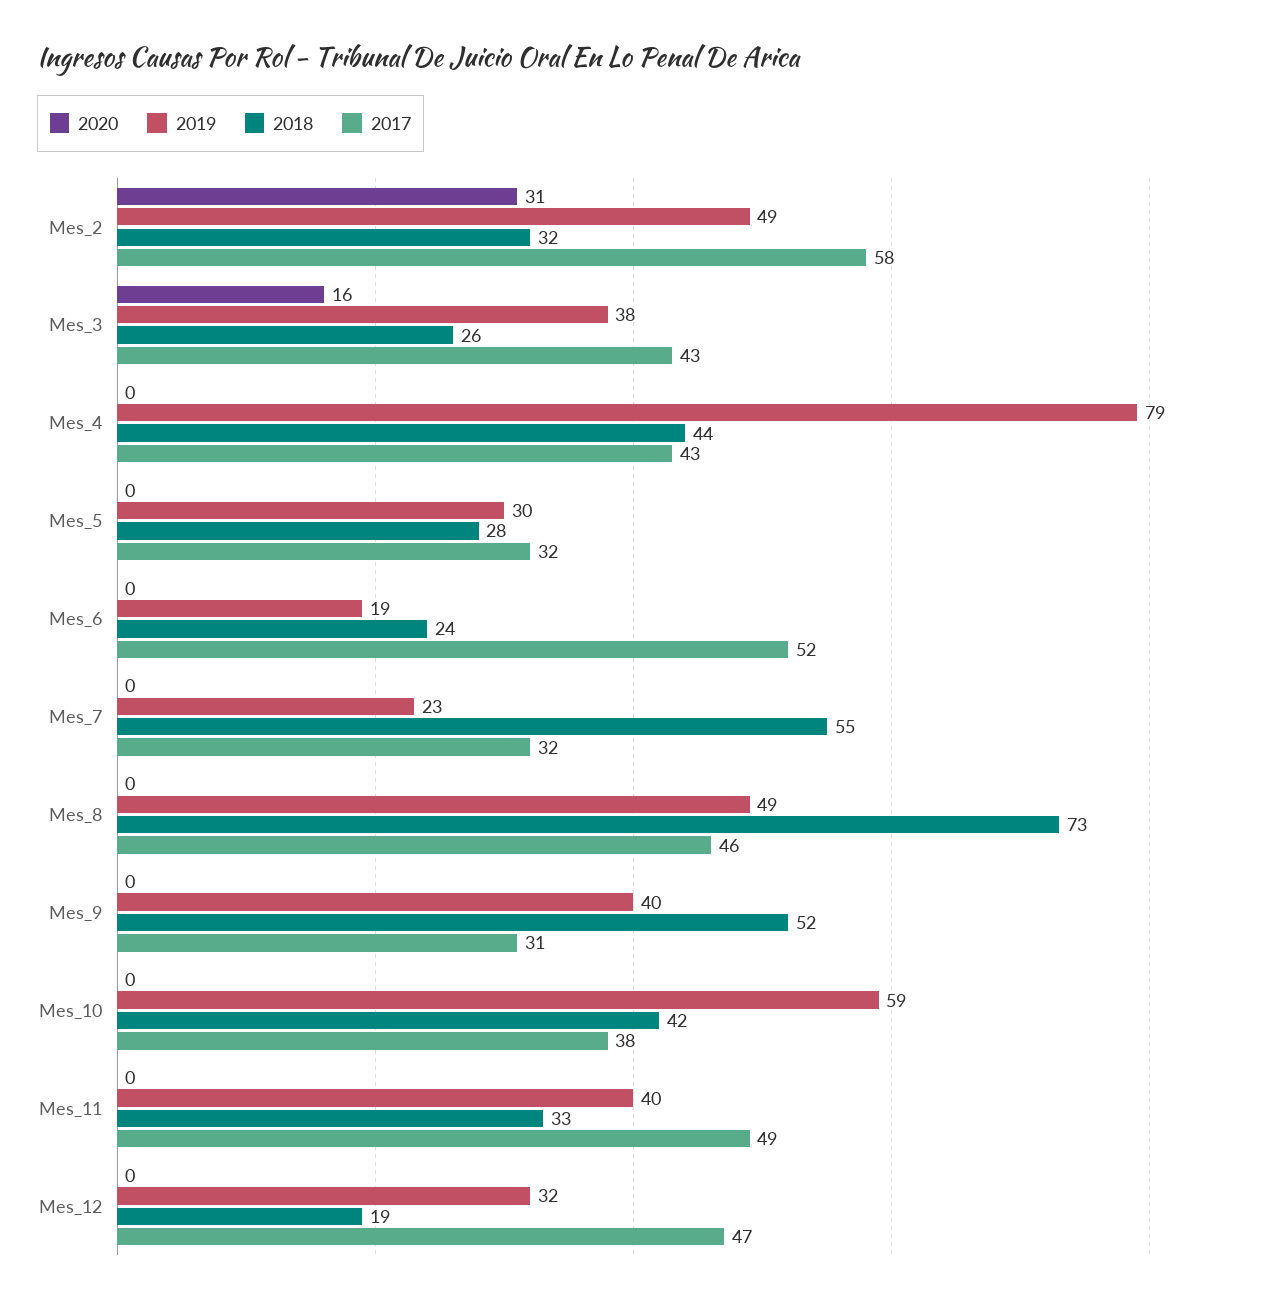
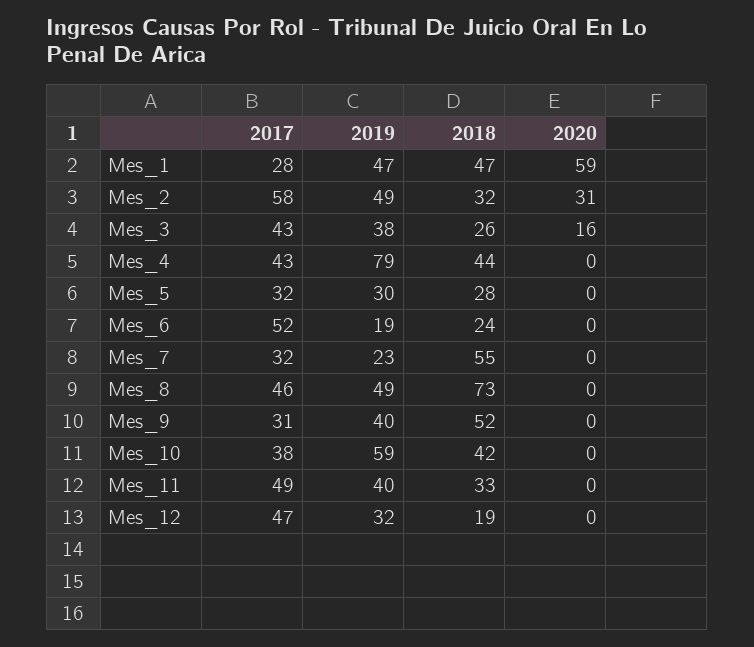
2017, Mes_1: none -> 28
2019, Mes_1: none -> 47
2018, Mes_1: none -> 47
2020, Mes_1: none -> 59

